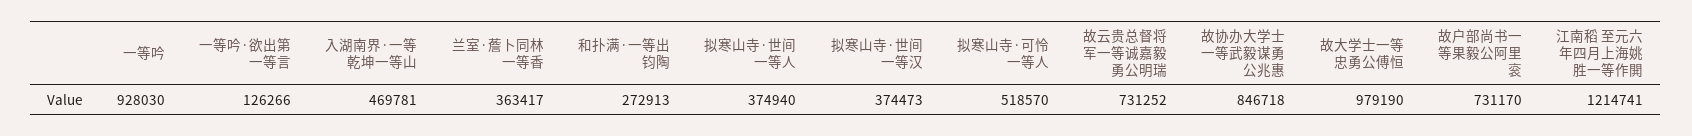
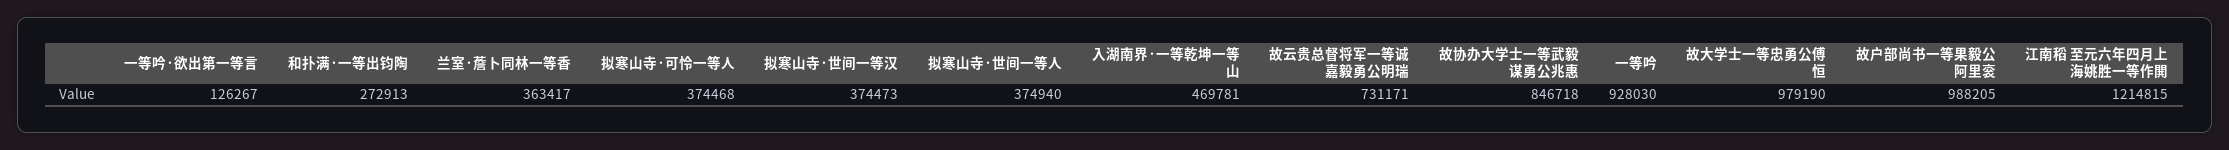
一等吟·欲出第一等言: 126266 -> 126267
拟寒山寺·可怜一等人: 518570 -> 374468
故云贵总督将军一等诚嘉毅勇公明瑞: 731252 -> 731171
故户部尚书一等果毅公阿里衮: 731170 -> 988205
江南稻 至元六年四月上海姚胜一等作閧: 1214741 -> 1214815

